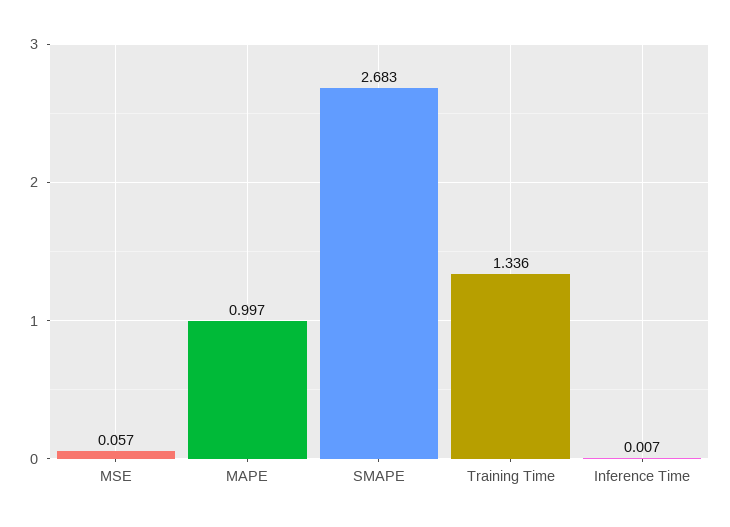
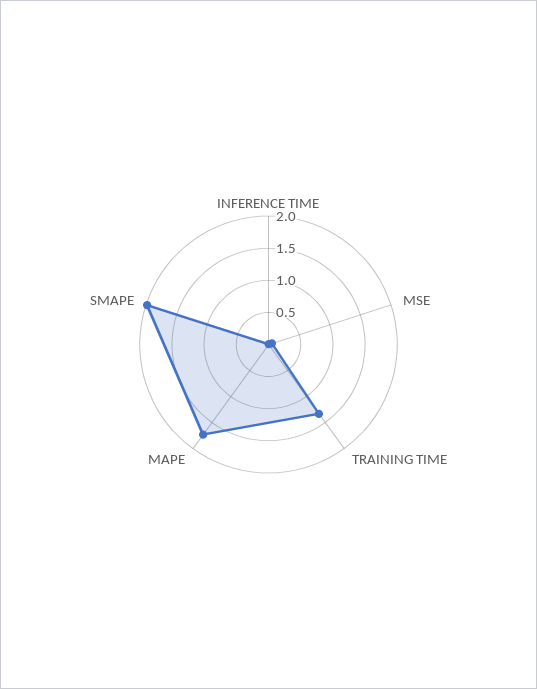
MAPE: 0.997 -> 1.75
SMAPE: 2.683 -> 2

